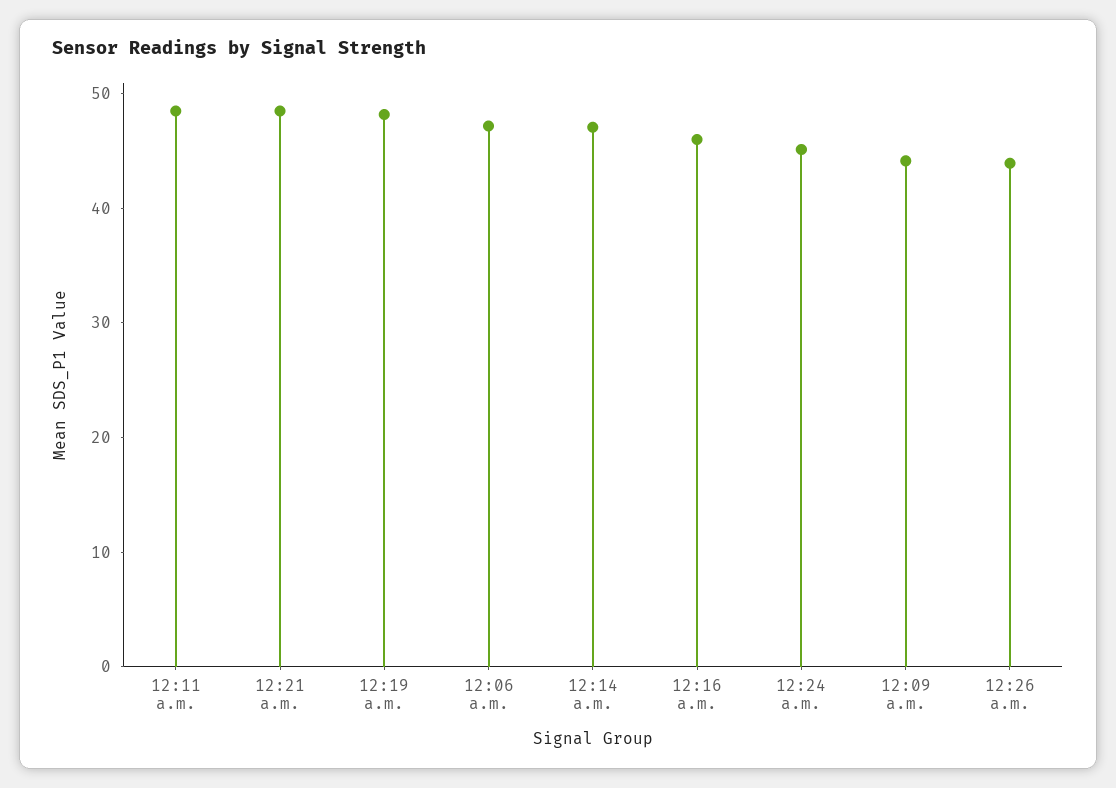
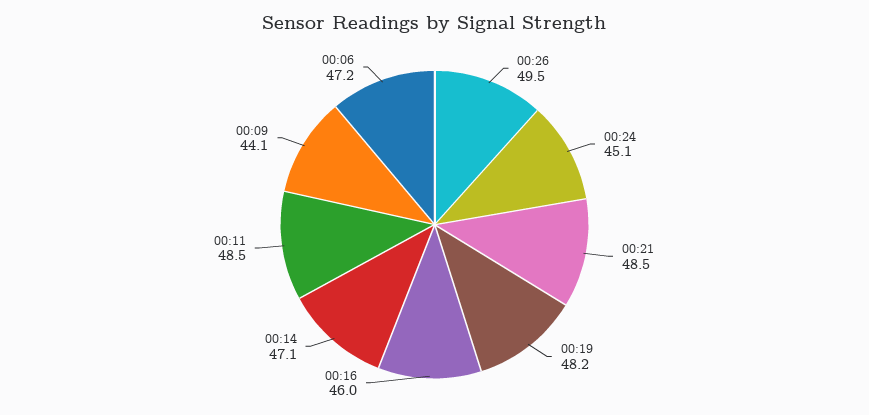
12:26 a.m.: 44 -> 49.5

